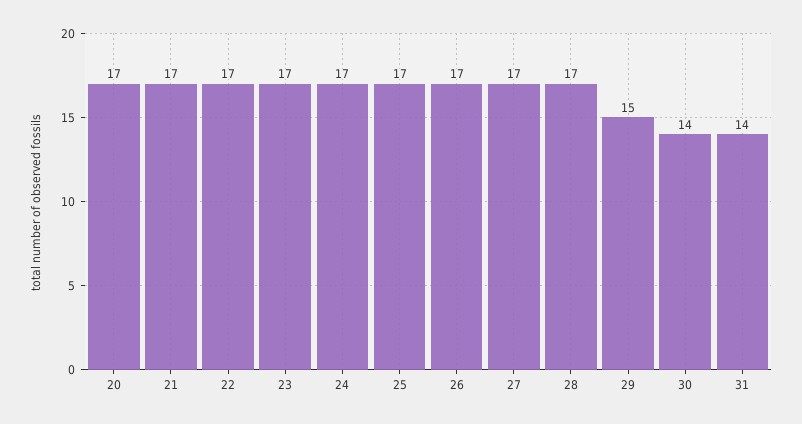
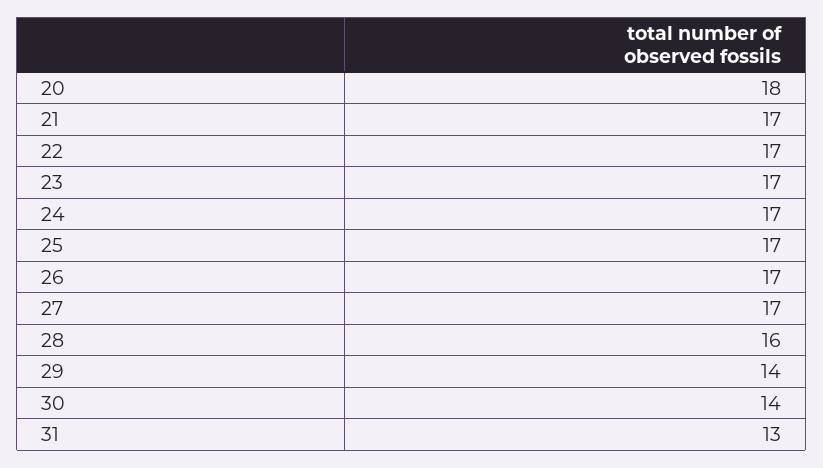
20: 17 -> 18
28: 17 -> 16
29: 15 -> 14
31: 14 -> 13

